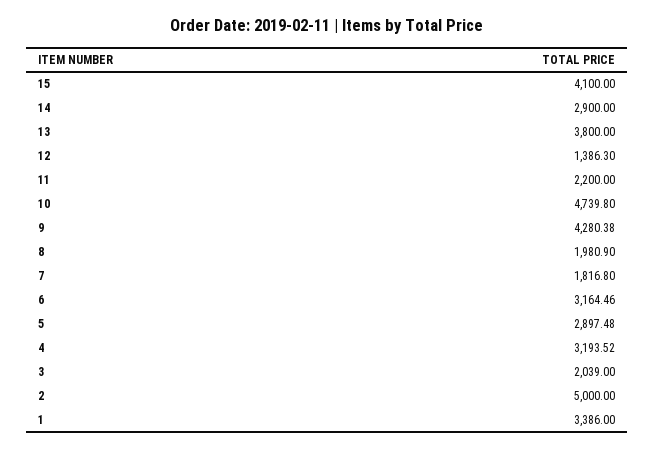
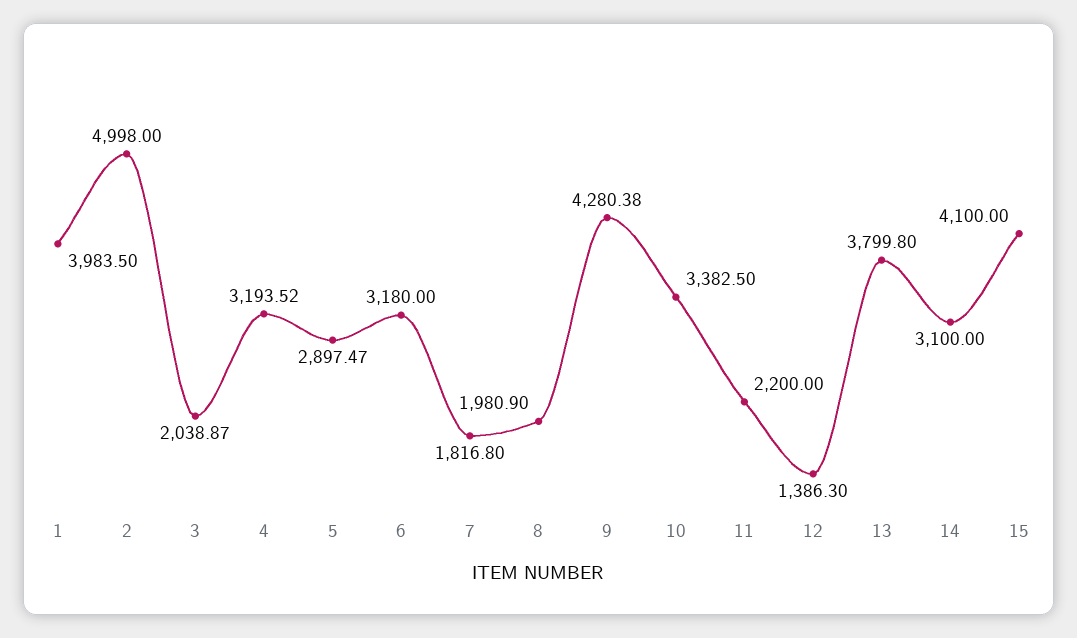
14: 2900 -> 3100
13: 3800 -> 3799.8
10: 4739.8 -> 3382.5
6: 3164.46 -> 3180
5: 2897.48 -> 2897.47
3: 2039 -> 2038.87
2: 5000 -> 4998
1: 3386 -> 3983.5

